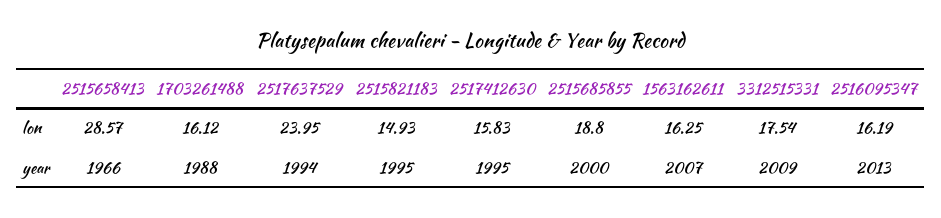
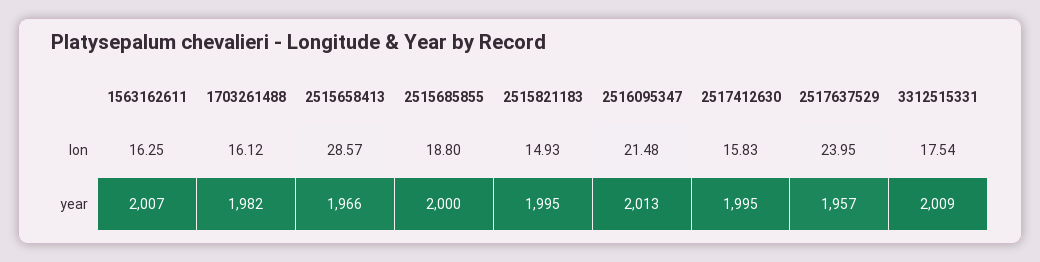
2516095347, lon: 16.19 -> 21.48
1703261488, year: 1988 -> 1982
2517637529, year: 1994 -> 1957

